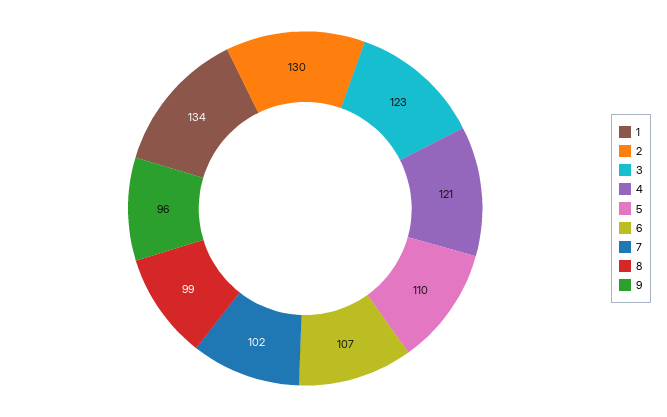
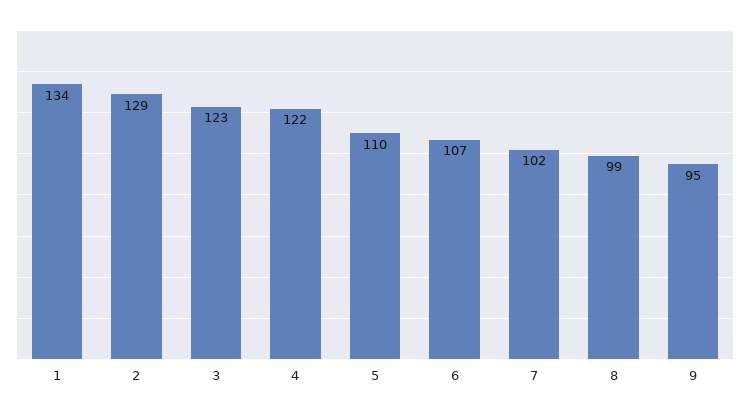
2: 130 -> 129
4: 121 -> 122
9: 96 -> 95

